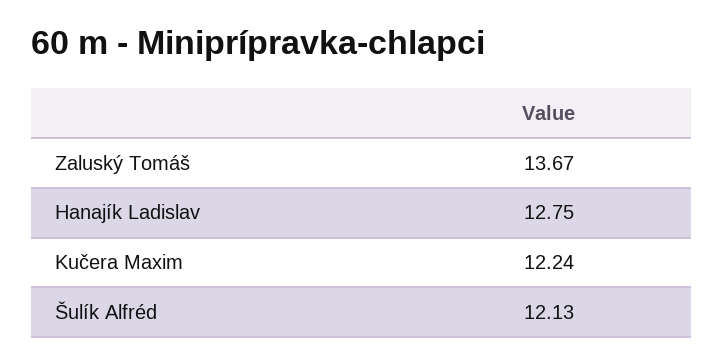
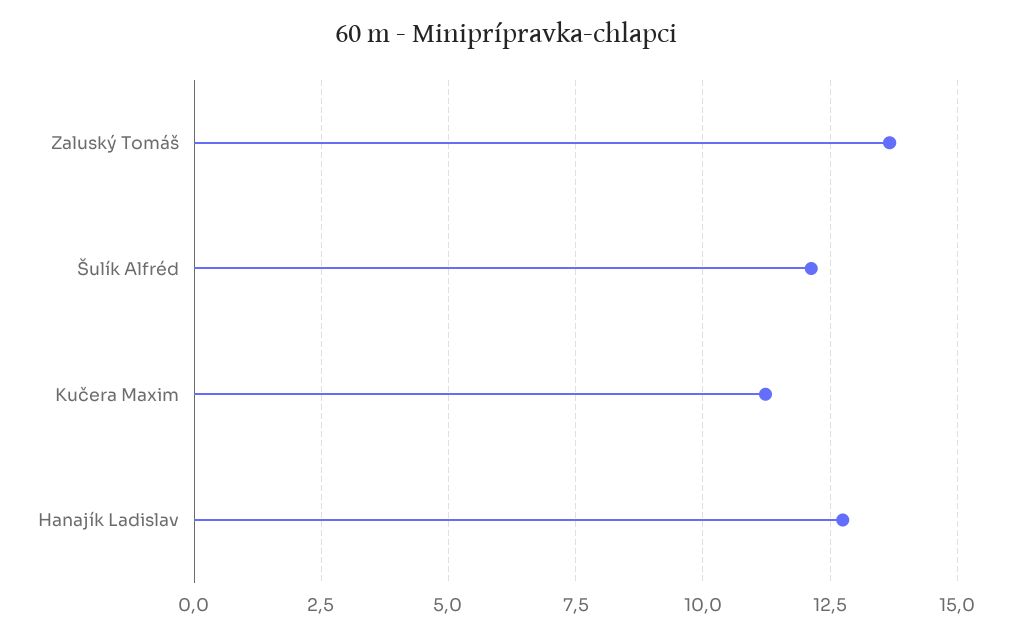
Kučera Maxim: 12.24 -> 11.25

